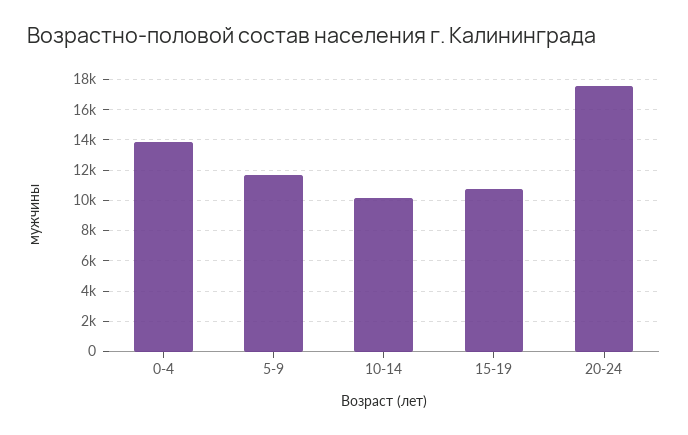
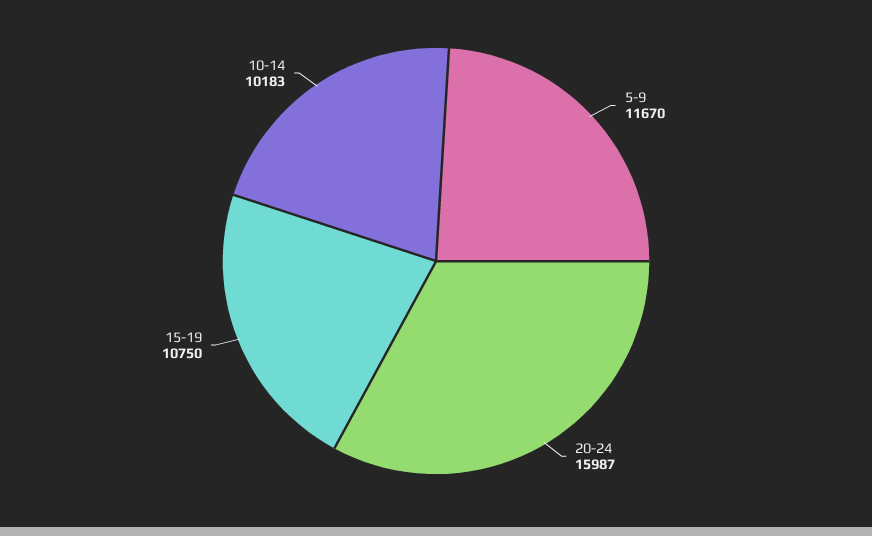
0-4: 14000 -> none
20-24: 17500 -> 15987

